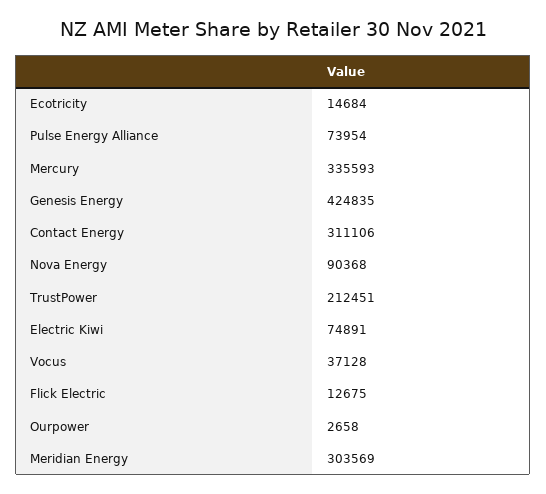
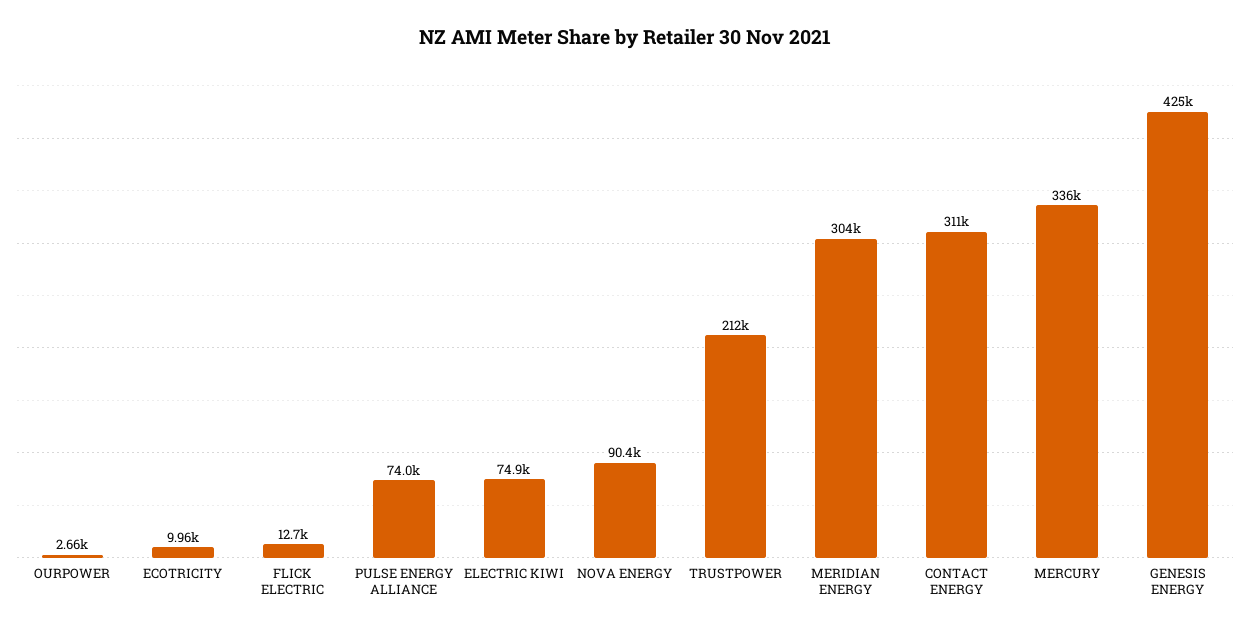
Ecotricity: 14684 -> 9960
Vocus: 37128 -> none

